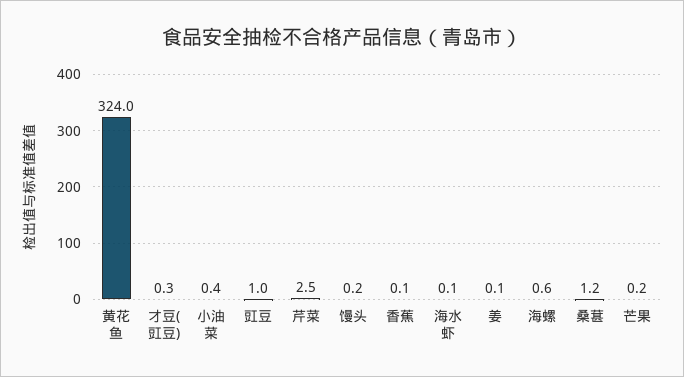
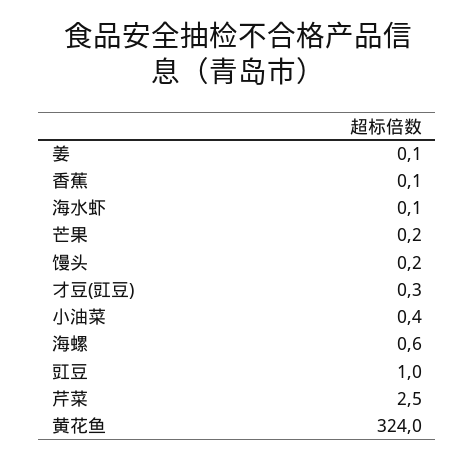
桑葚: 1.2 -> none

